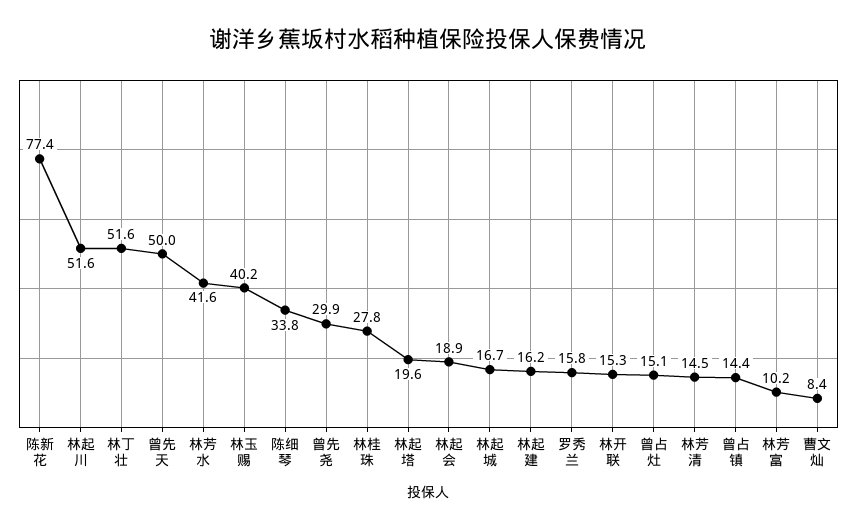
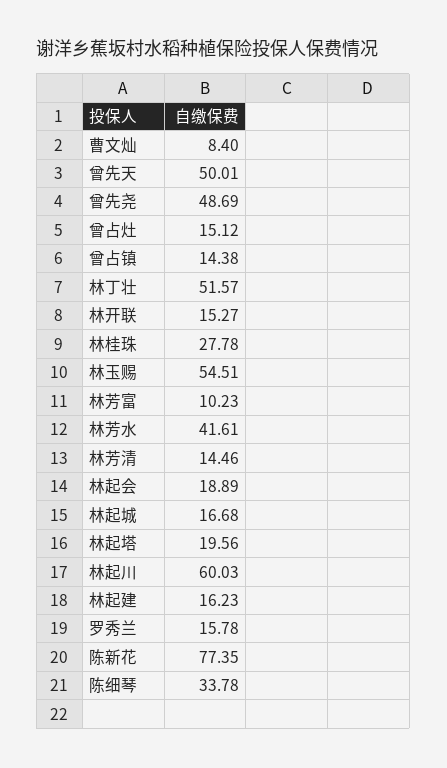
林起川: 51.6 -> 60.03
林玉赐: 40.2 -> 54.51
曾先尧: 29.9 -> 48.69

